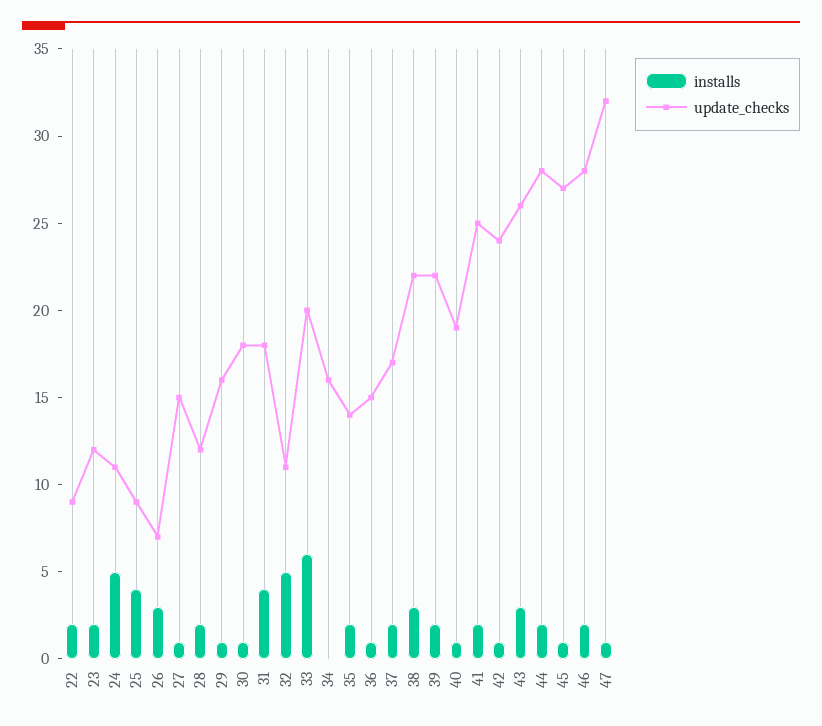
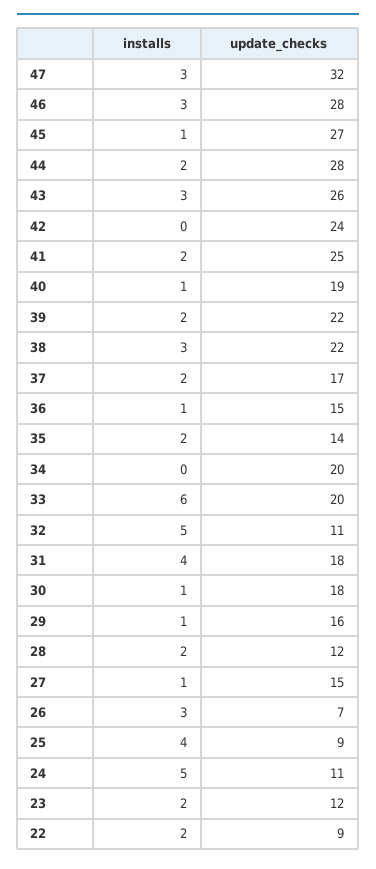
update_checks, 34: 16 -> 20
installs, 42: 1 -> 0
installs, 46: 2 -> 3
installs, 47: 1 -> 3

